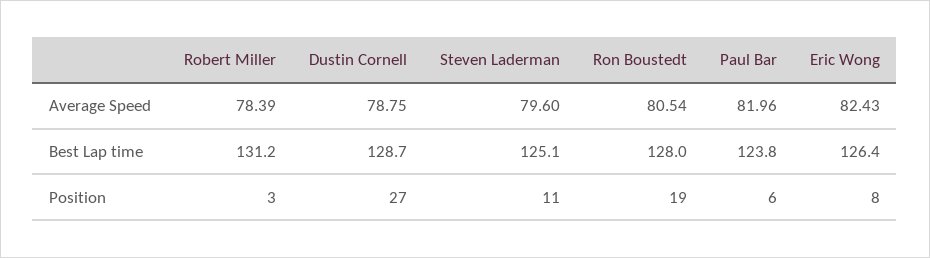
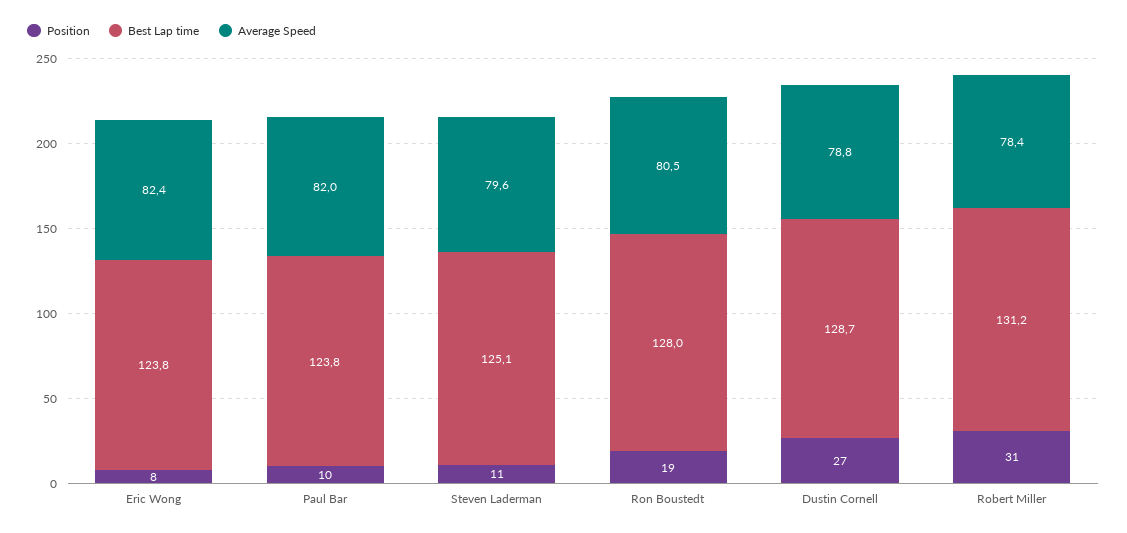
Best Lap time, Eric Wong: 126.4 -> 123.8
Position, Robert Miller: 3 -> 31
Position, Paul Bar: 6 -> 10

